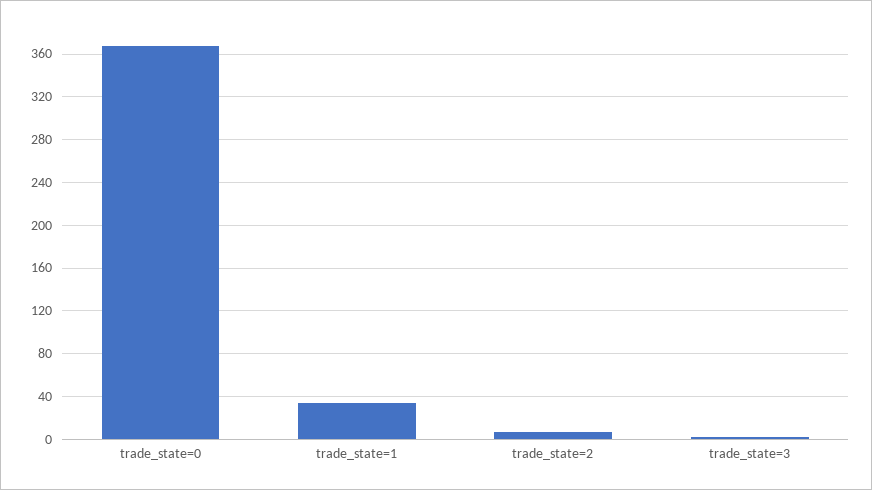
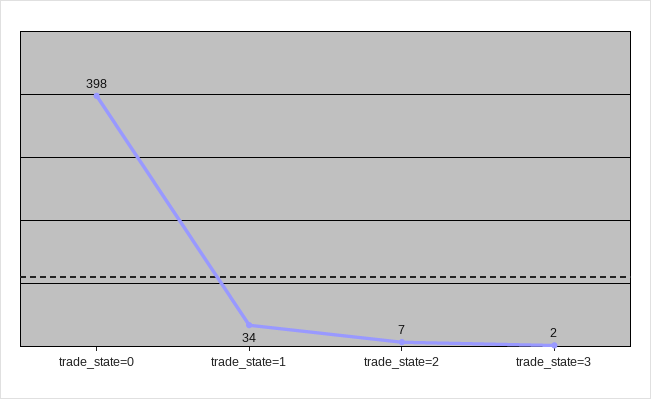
trade_state=0: 370 -> 398

